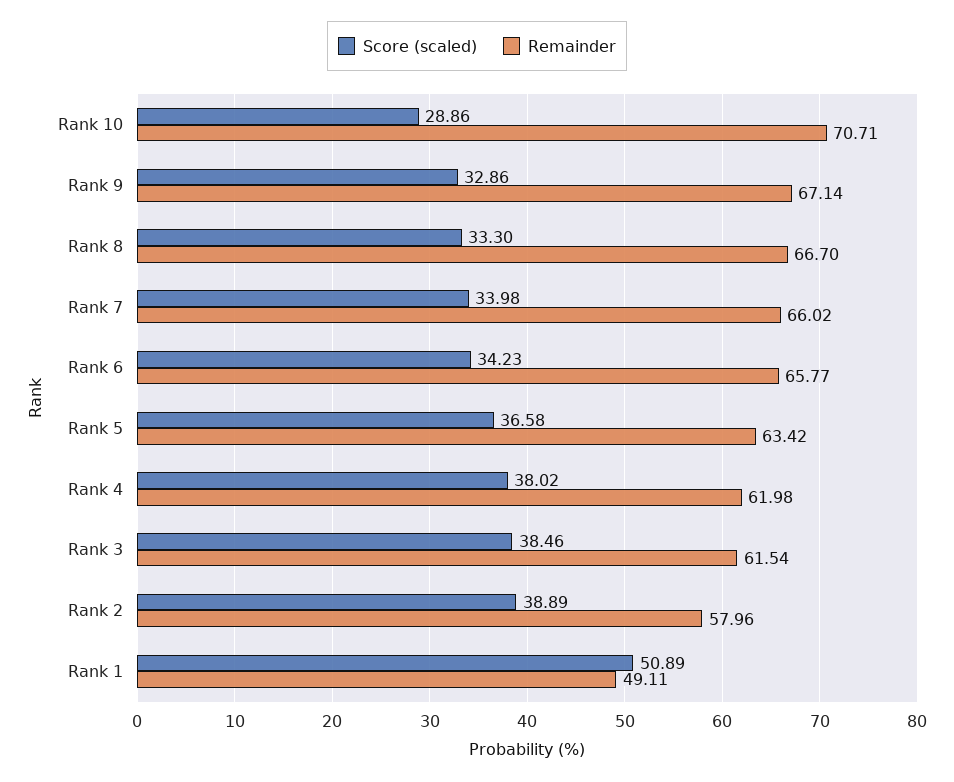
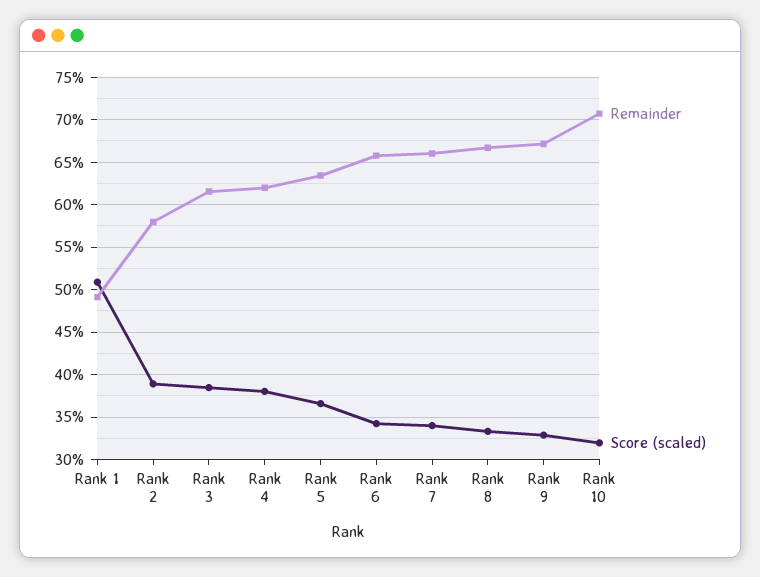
Score (scaled), Rank 10: 28.86 -> 32

